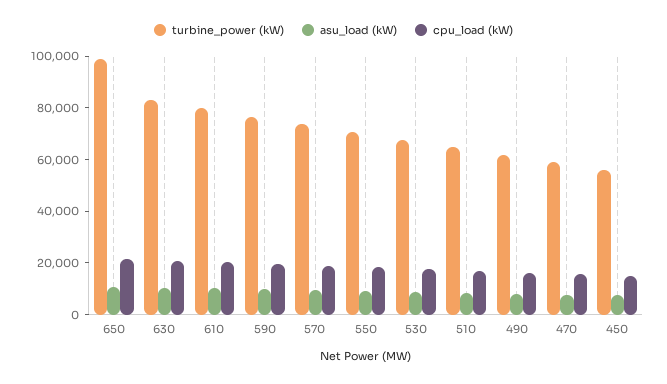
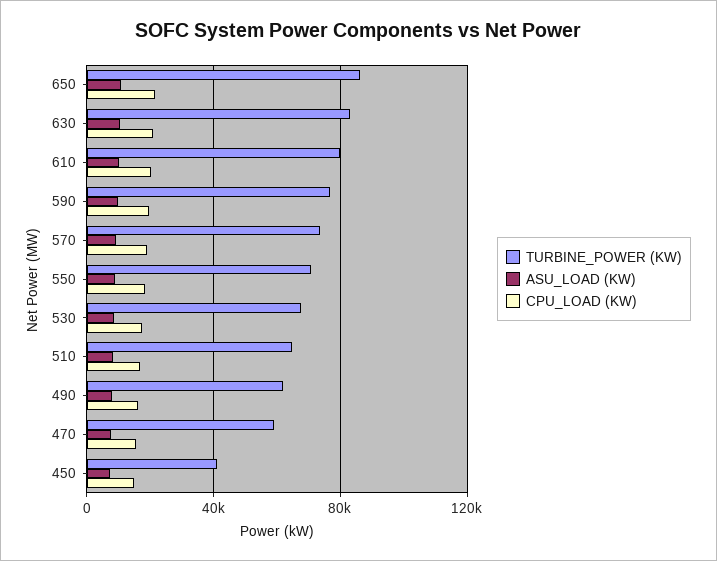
turbine_power (kW), 650: 100000 -> 85000
turbine_power (kW), 450: 55000 -> 40000

